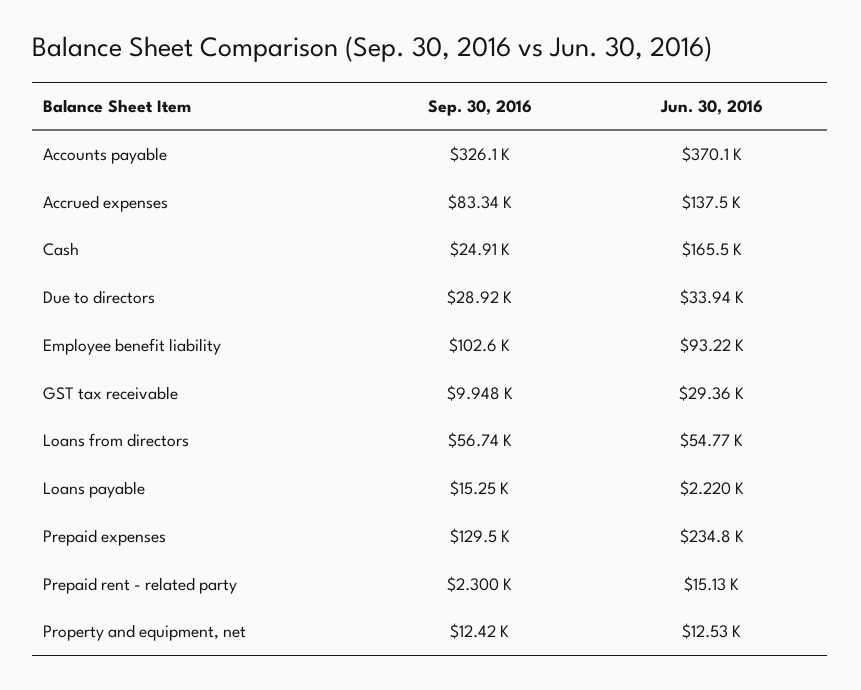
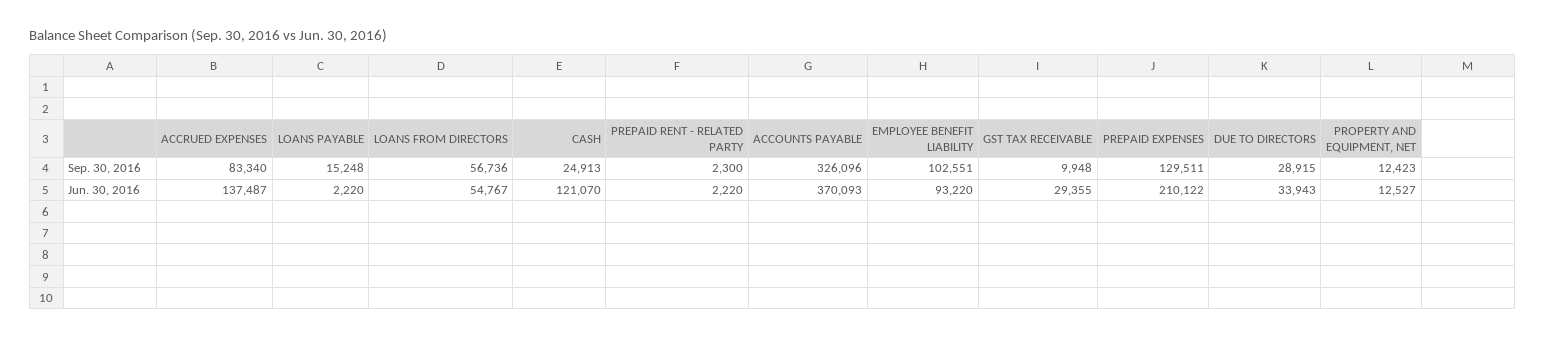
Jun. 30, 2016, Cash: 165500 -> 121070
Jun. 30, 2016, Prepaid expenses: 234800 -> 210122
Jun. 30, 2016, Prepaid rent - related party: 15130 -> 2220

